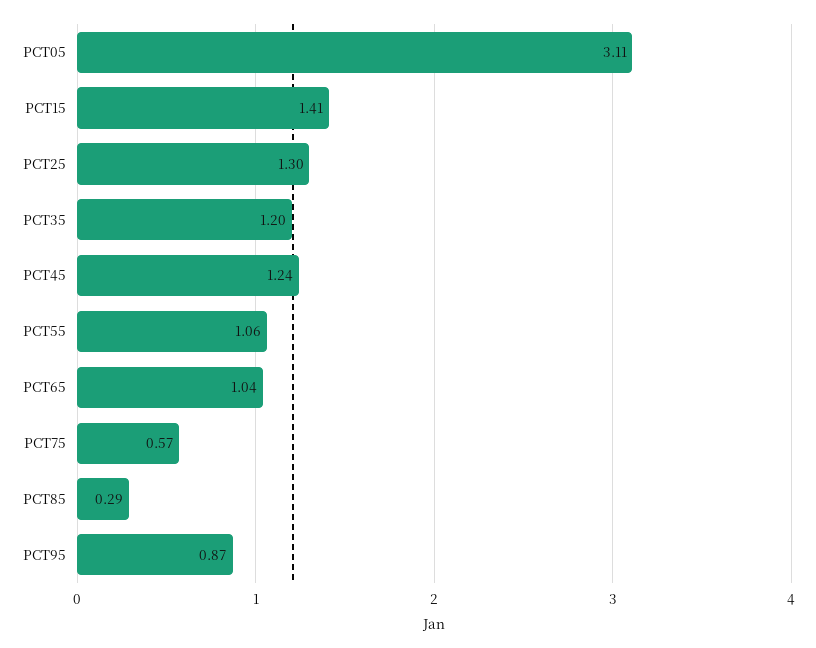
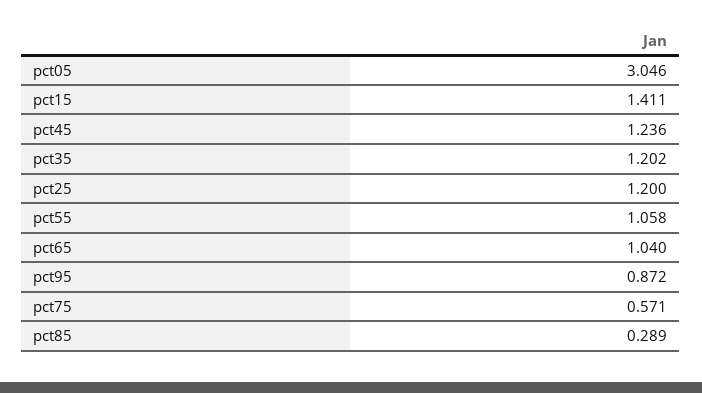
PCT05: 3.11 -> 3.046
PCT25: 1.3 -> 1.2

